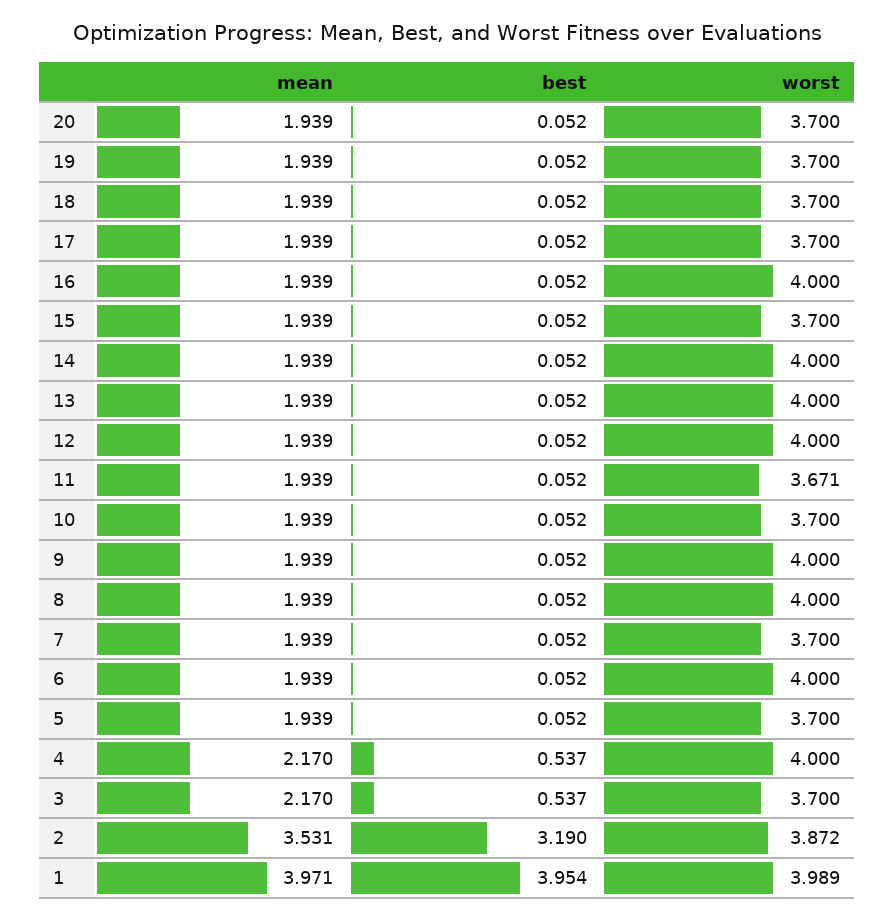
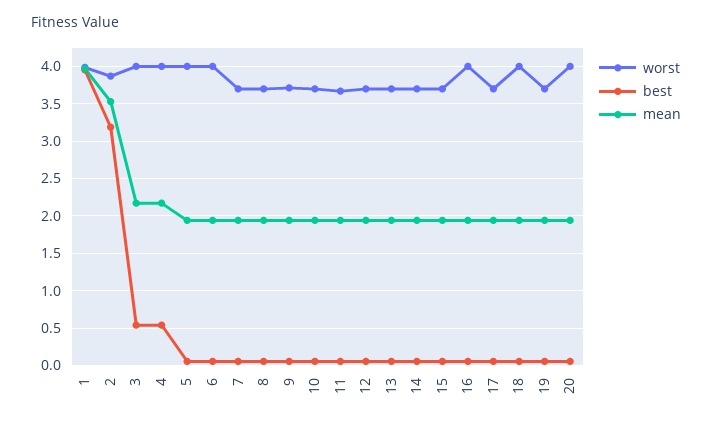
worst, 20: 3.7 -> 4
worst, 18: 3.7 -> 4
worst, 14: 4 -> 3.7
worst, 13: 4 -> 3.7
worst, 12: 4 -> 3.7
worst, 9: 4 -> 3.7
worst, 8: 4 -> 3.7
worst, 5: 3.7 -> 4
worst, 3: 3.7 -> 4

